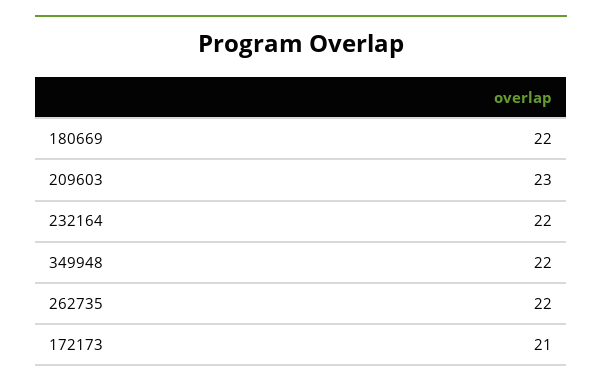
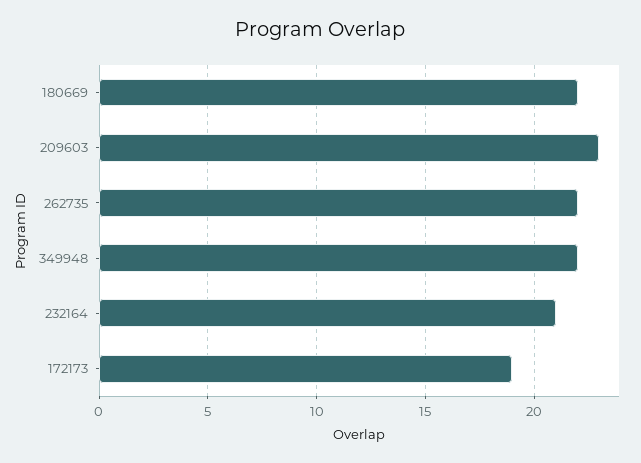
232164: 22 -> 21
172173: 21 -> 19

